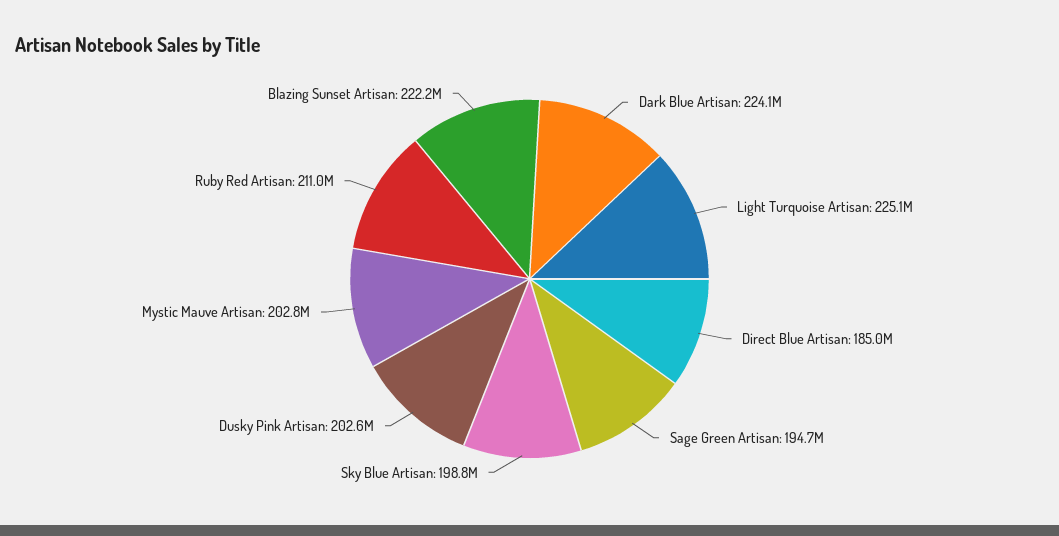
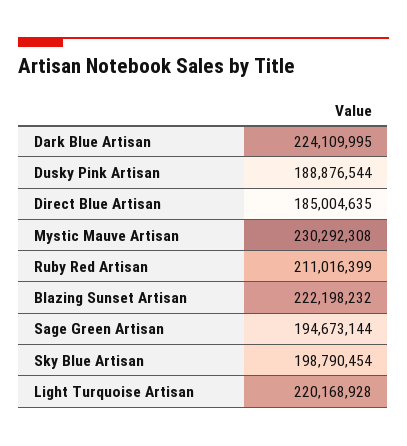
Light Turquoise Artisan: 225100000 -> 220168928
Dusky Pink Artisan: 202600000 -> 188876544
Mystic Mauve Artisan: 202800000 -> 230292308

